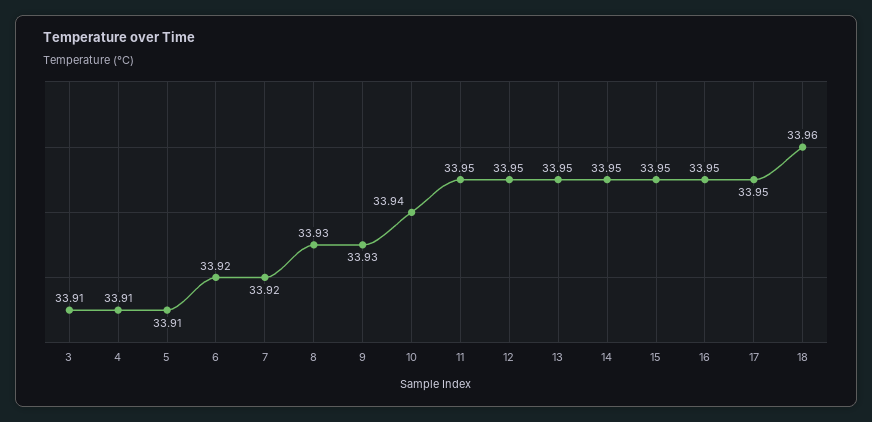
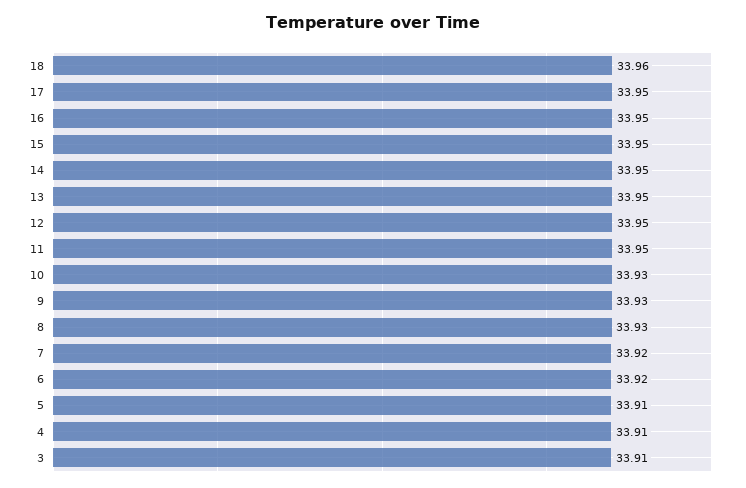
10: 33.94 -> 33.93

